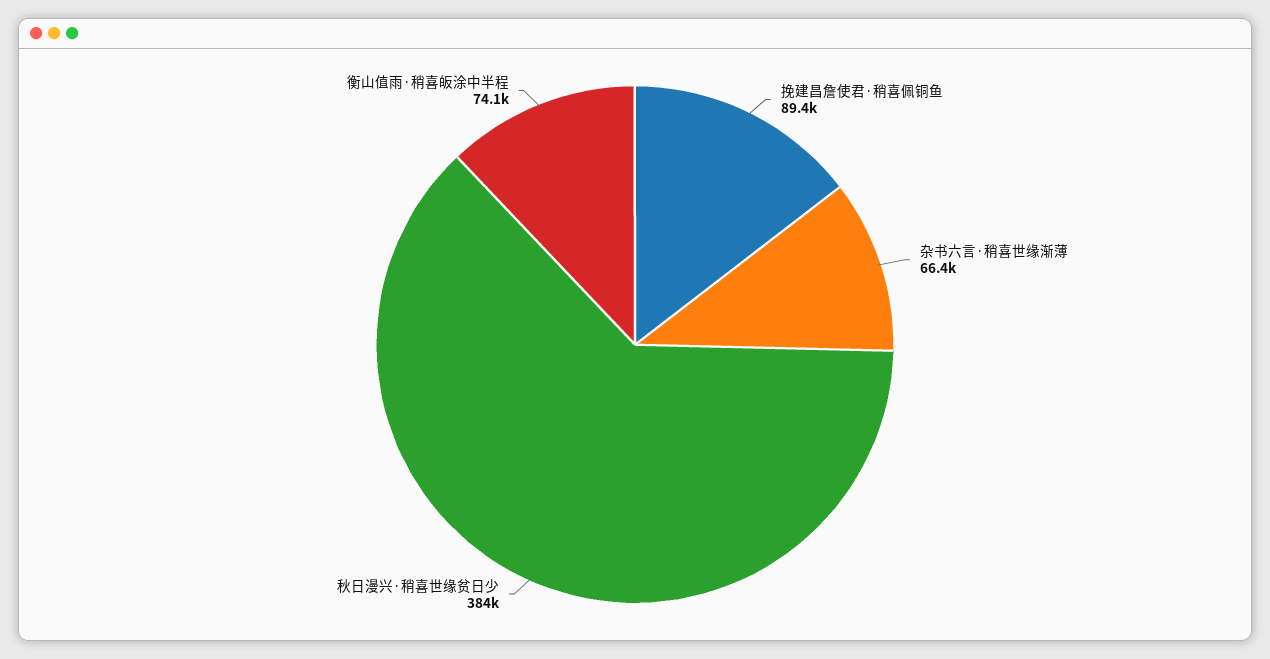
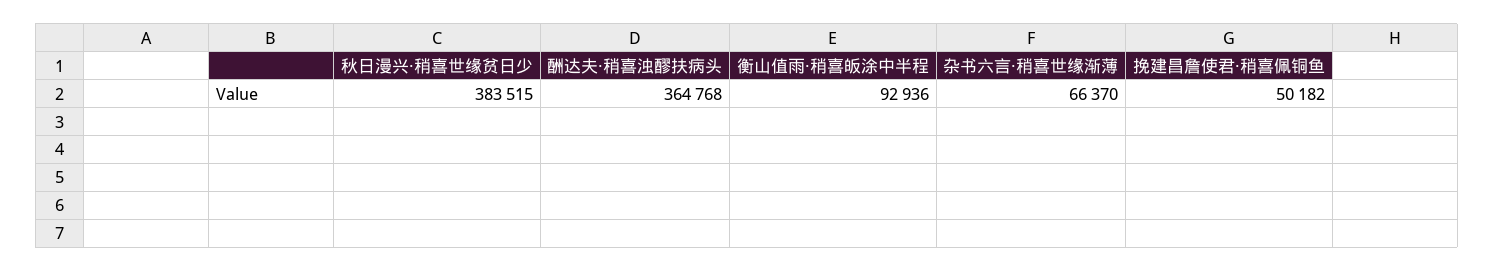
挽建昌詹使君·稍喜佩铜鱼: 89400 -> 50182
衡山值雨·稍喜皈涂中半程: 74100 -> 92936
酬达夫·稍喜浊醪扶病头: none -> 364768

